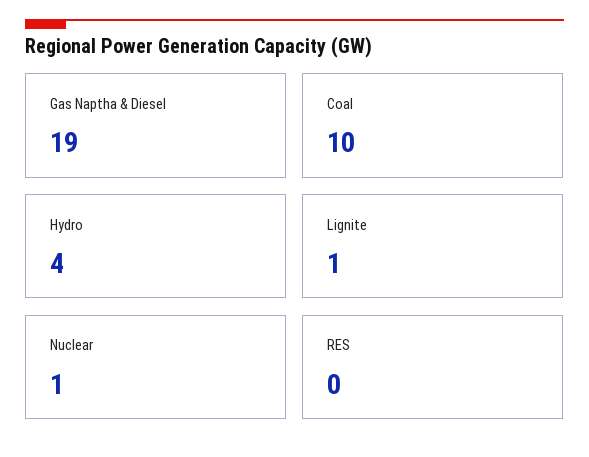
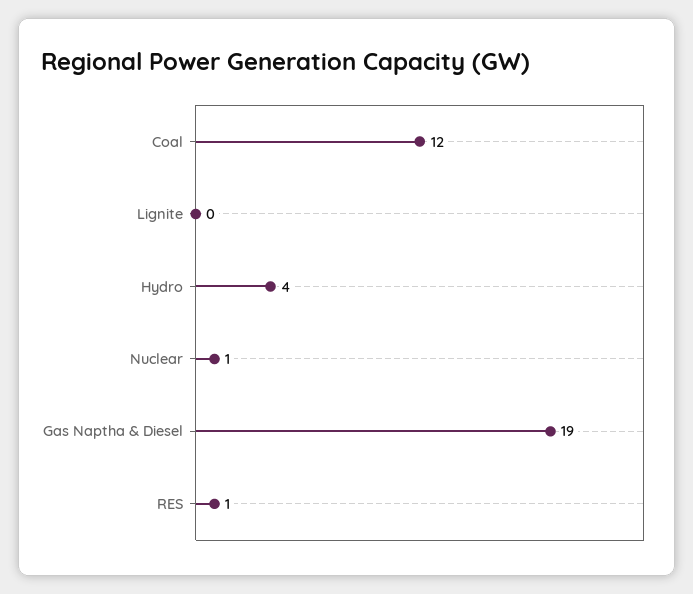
Coal: 10 -> 12
Lignite: 1 -> 0
RES: 0 -> 1

